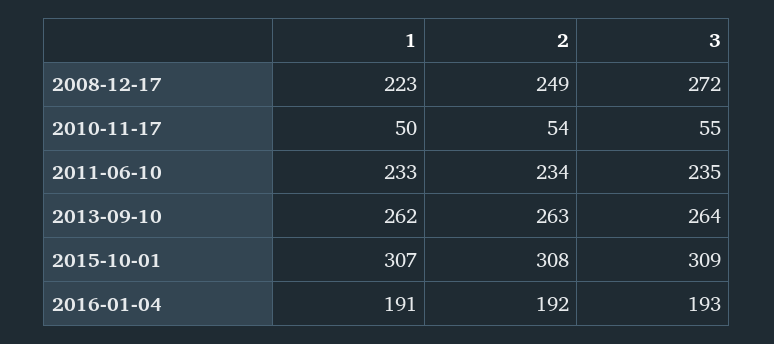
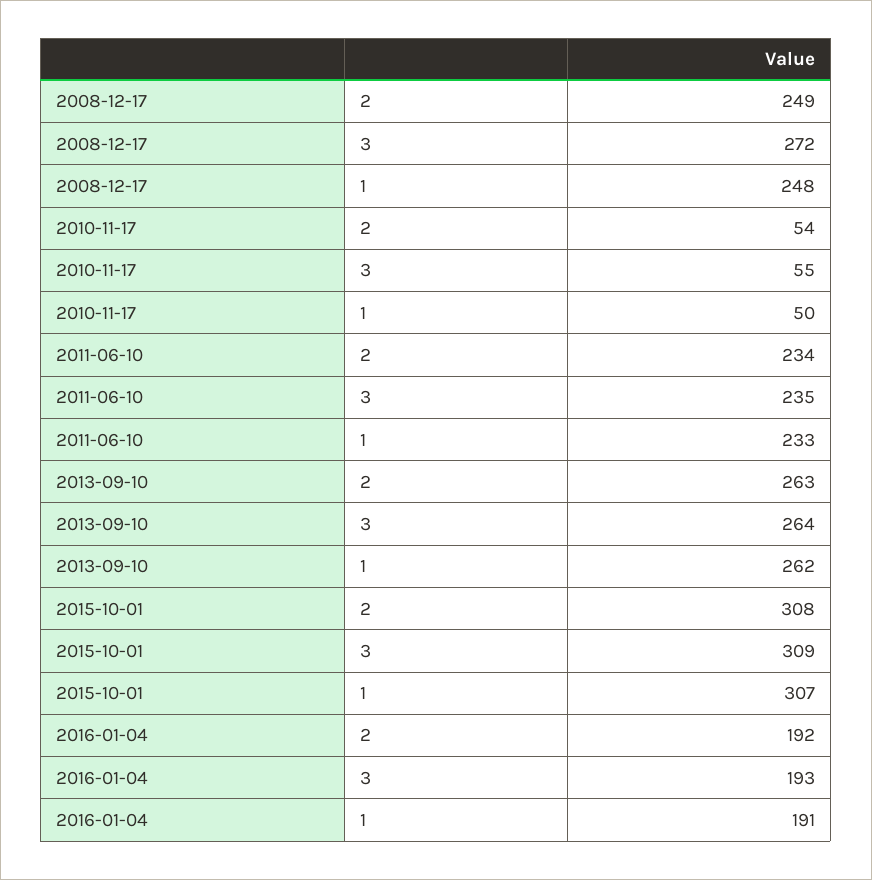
1, 2008-12-17: 223 -> 248

